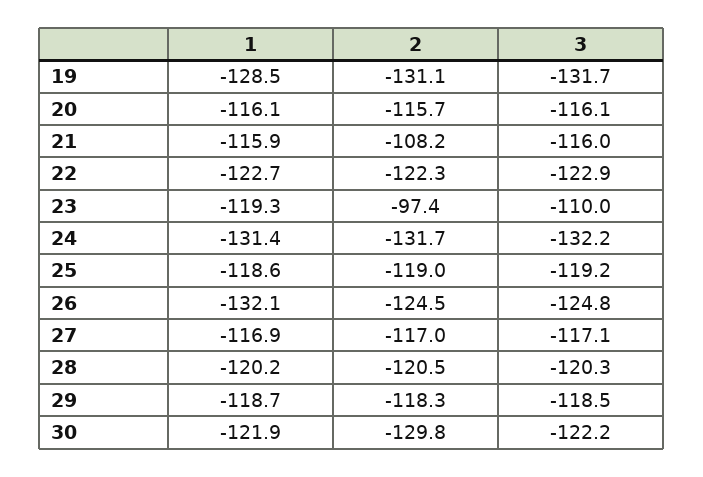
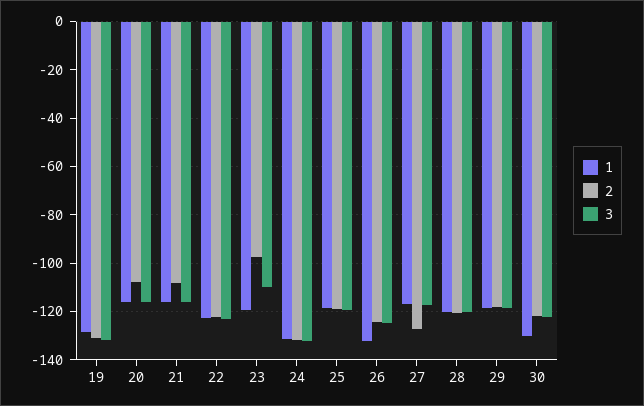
2, 20: -115.7 -> -107.5
2, 27: -117 -> -127.5
1, 30: -121.9 -> -130
2, 30: -129.8 -> -122.5

